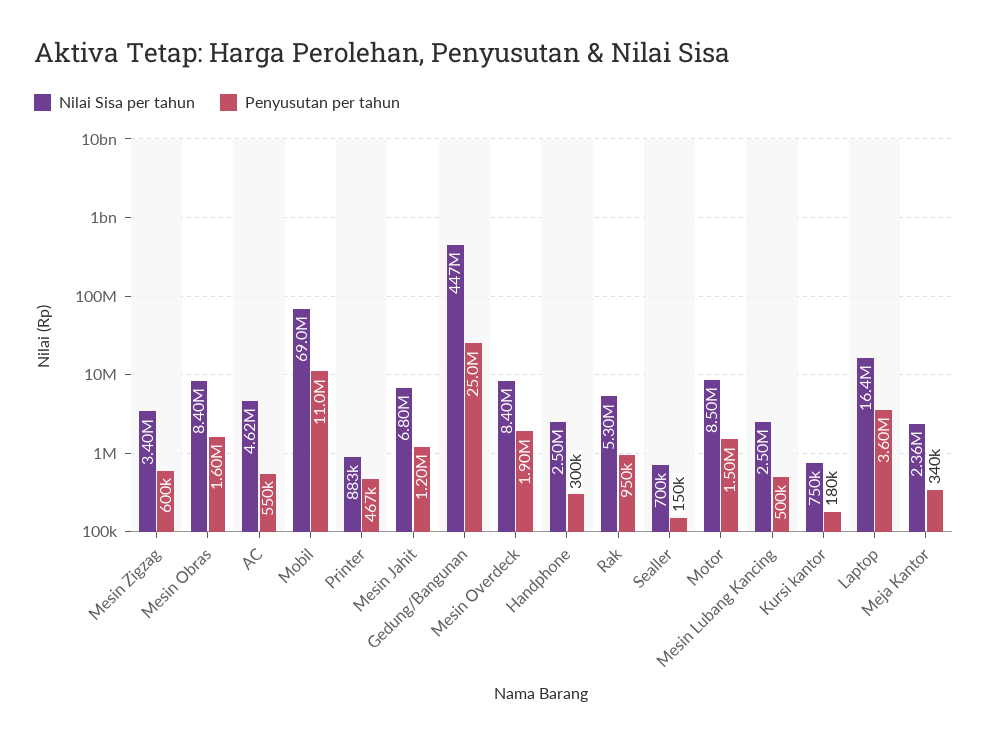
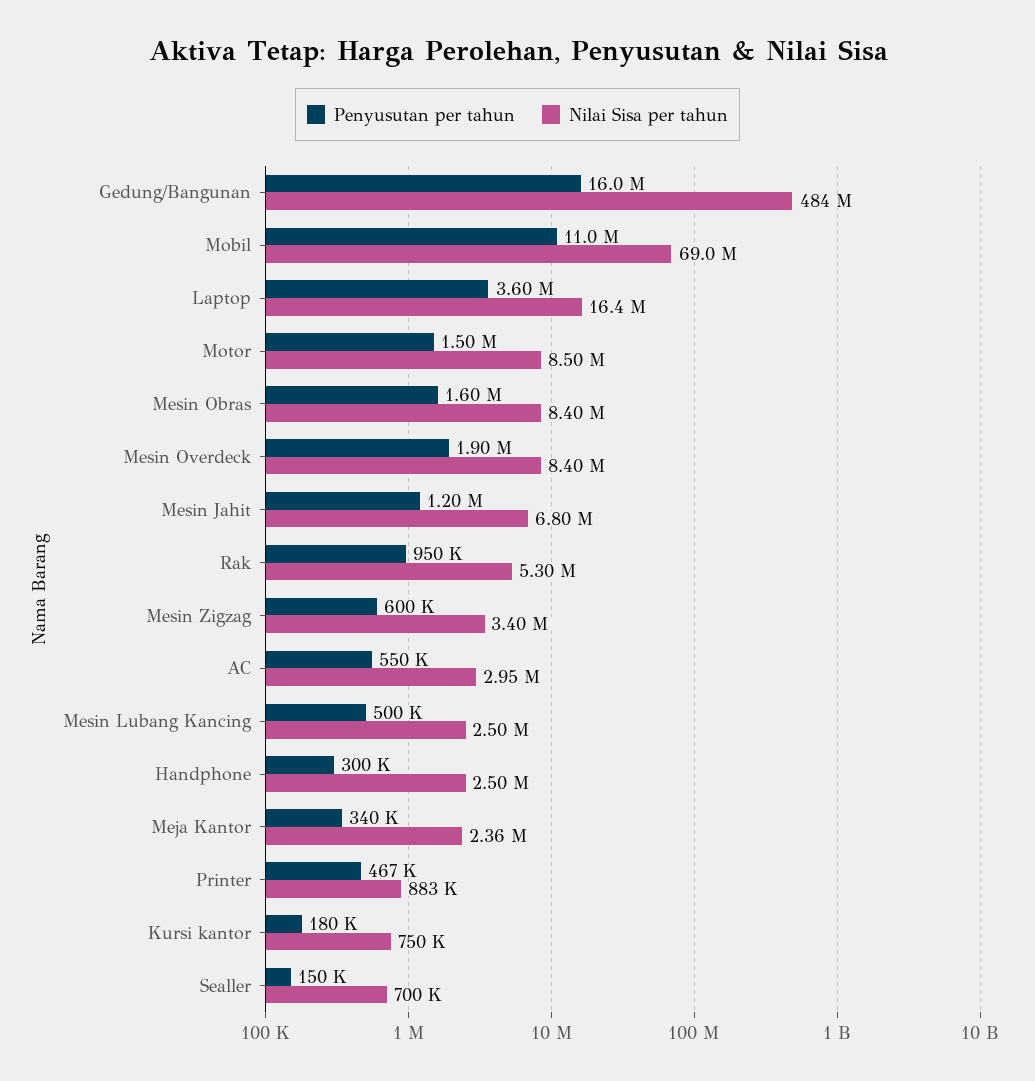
Nilai Sisa per tahun, AC: 4620000 -> 2950000
Nilai Sisa per tahun, Gedung/Bangunan: 447000000 -> 484000000
Penyusutan per tahun, Gedung/Bangunan: 25000000 -> 16000000

